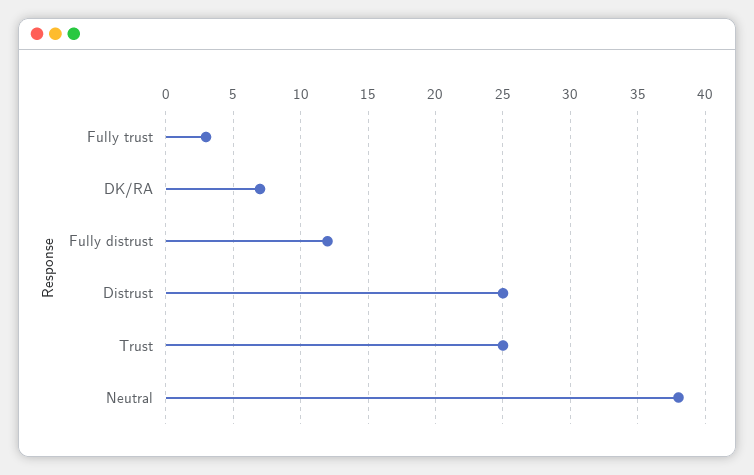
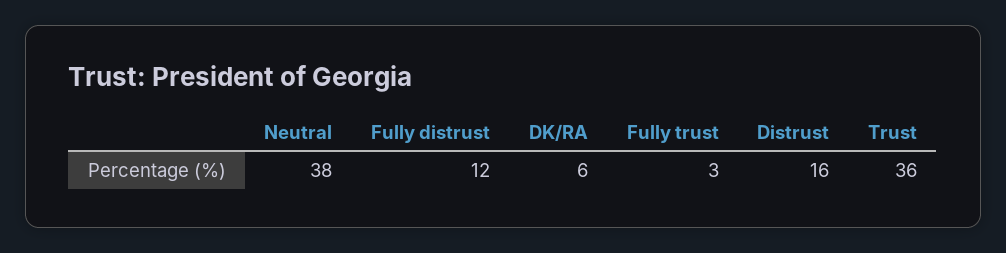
DK/RA: 7 -> 6
Distrust: 25 -> 16
Trust: 25 -> 36

